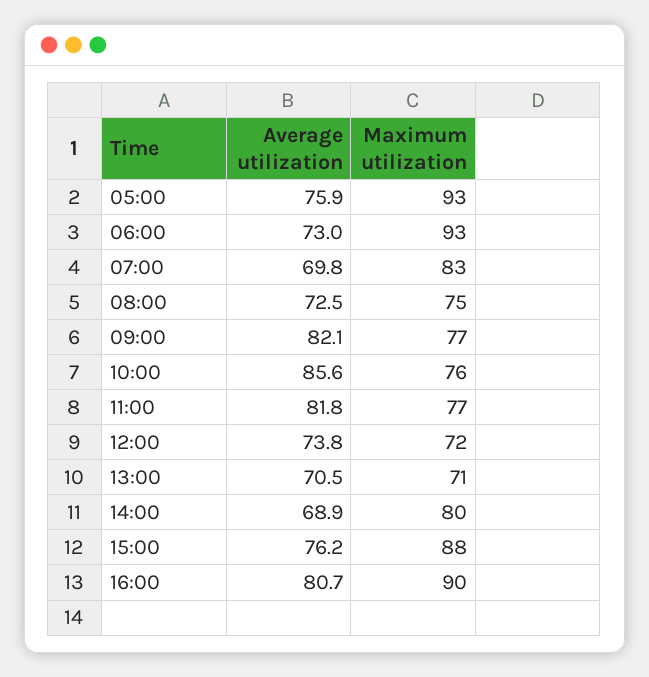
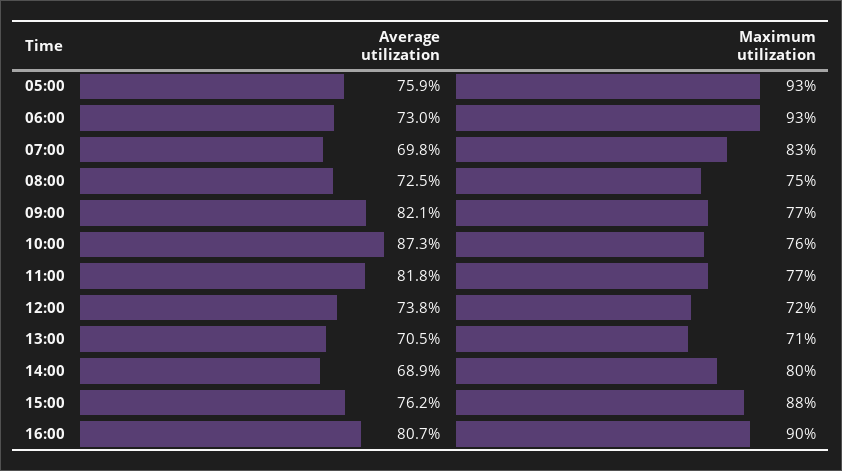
Average utilization, 10:00: 85.6 -> 87.3

